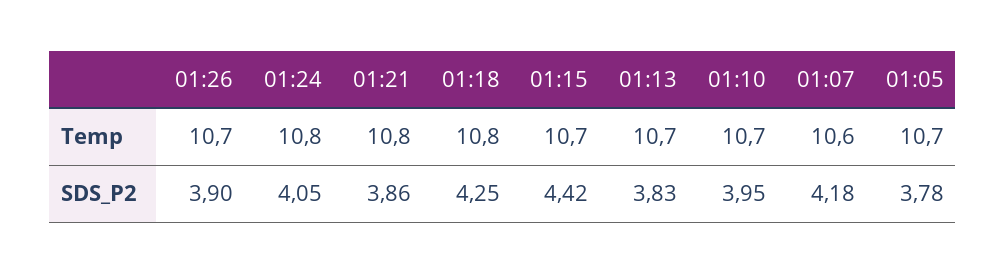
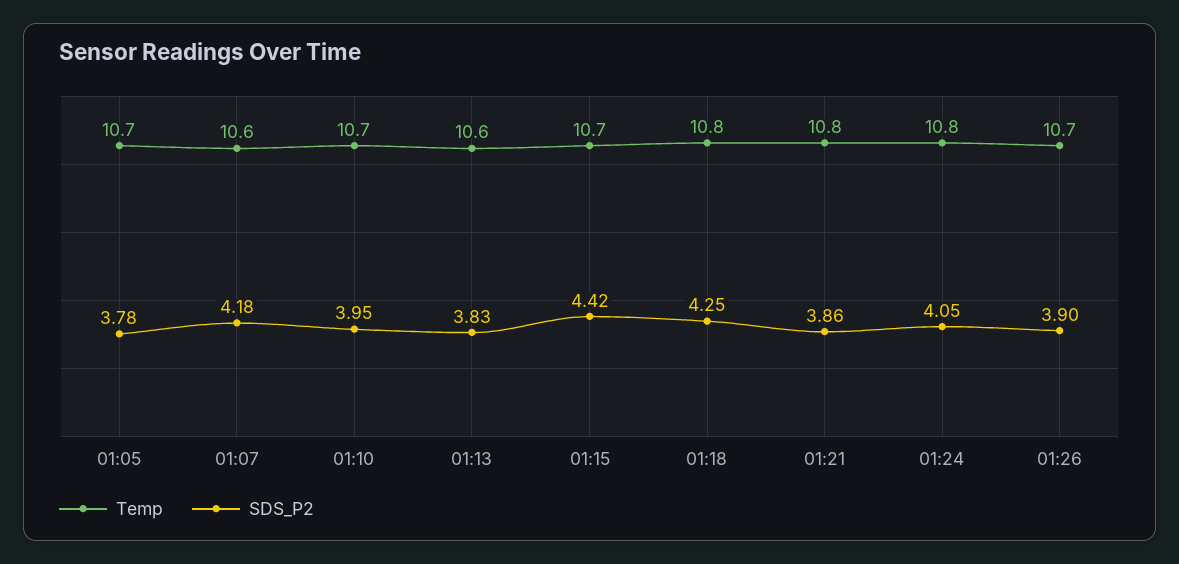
Temp, 01:13: 10.7 -> 10.6

